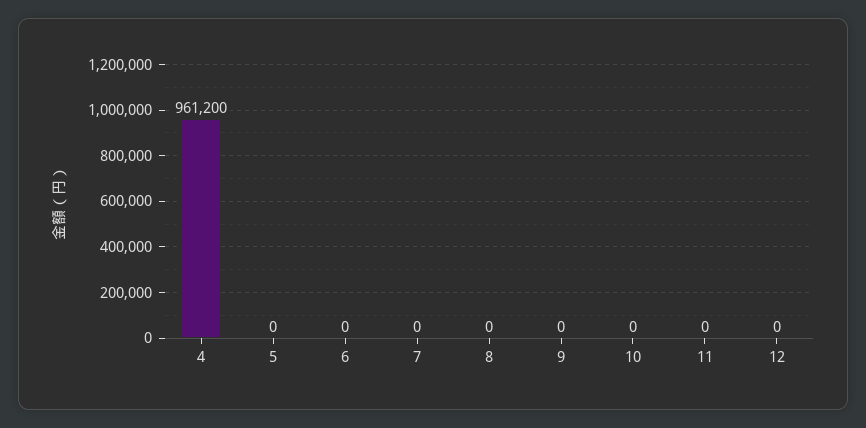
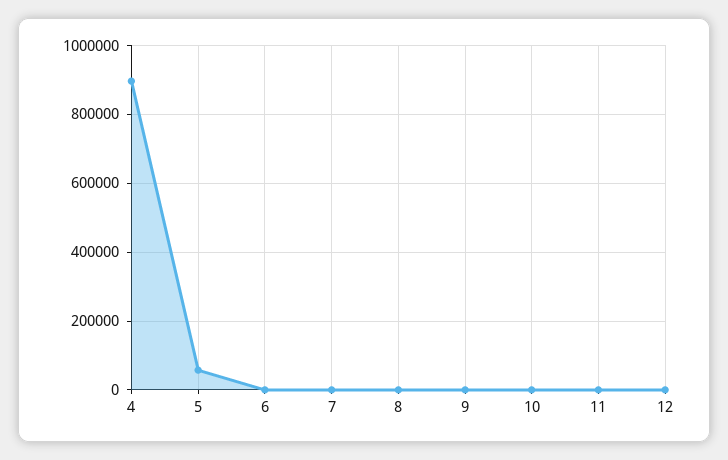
4: 961200 -> 900000
5: 0 -> 60000

